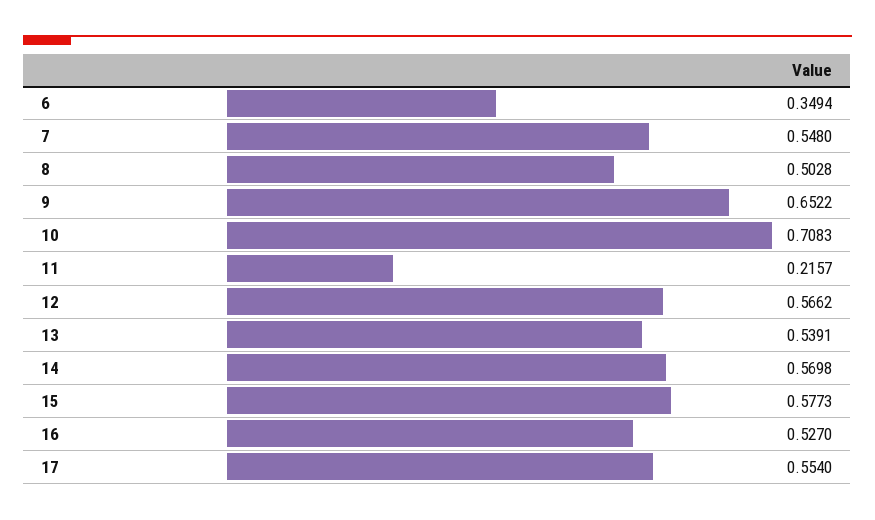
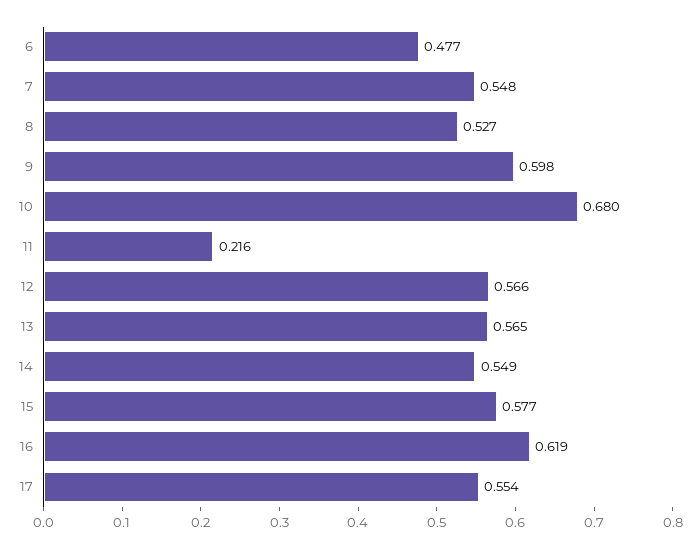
6: 0.3494 -> 0.477
8: 0.5028 -> 0.527
9: 0.6522 -> 0.598
10: 0.7083 -> 0.68
13: 0.5391 -> 0.565
14: 0.5698 -> 0.549
16: 0.527 -> 0.619

